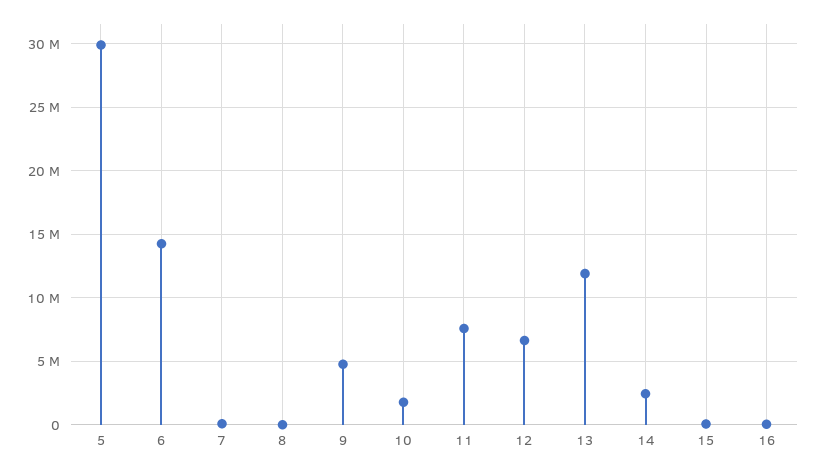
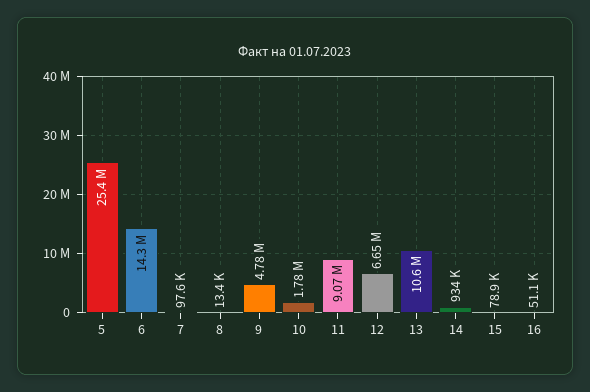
5: 30000000 -> 25400000
11: 7500000 -> 9070000
13: 12000000 -> 10600000
14: 2500000 -> 934000

